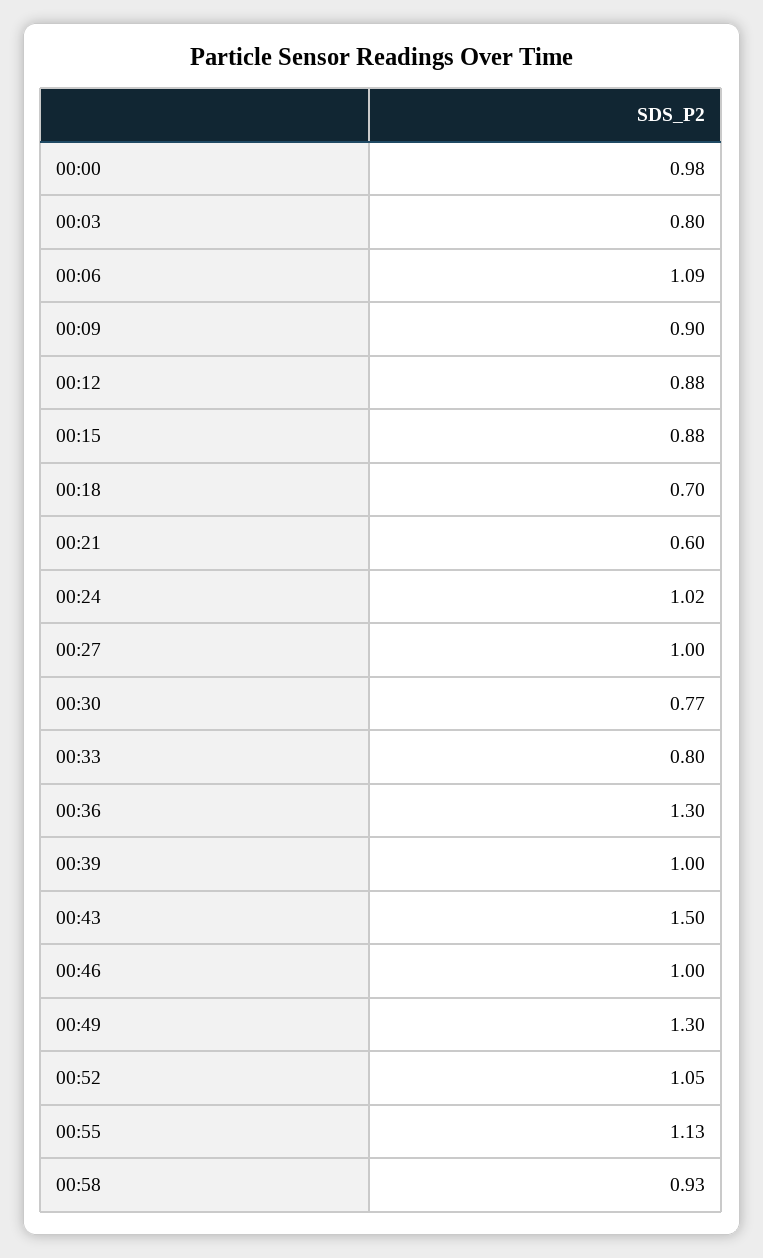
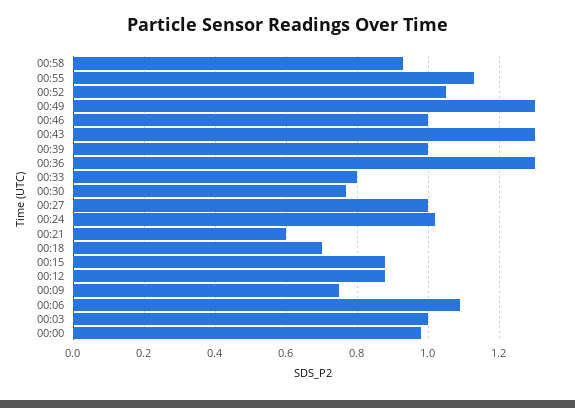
00:03: 0.8 -> 1
00:09: 0.9 -> 0.75
00:43: 1.5 -> 1.3

